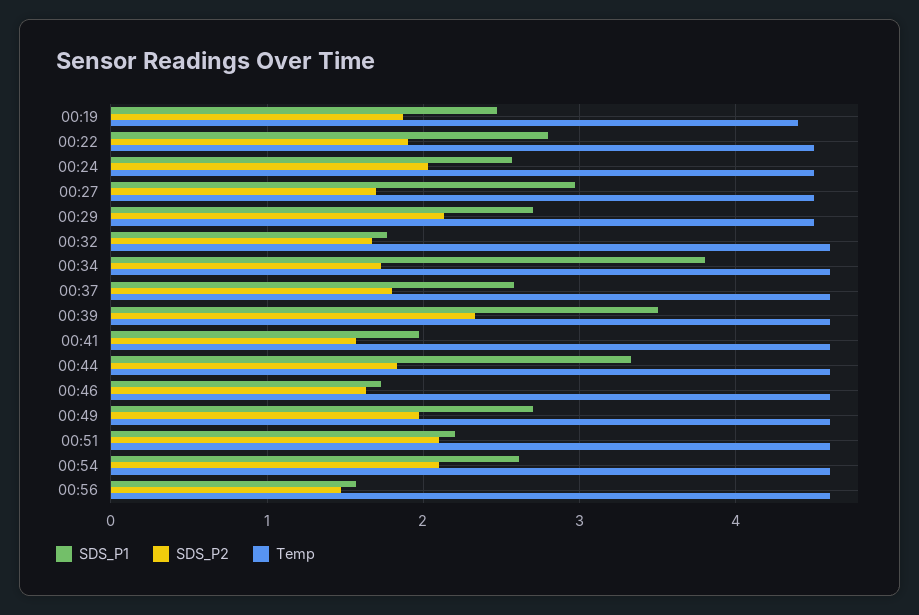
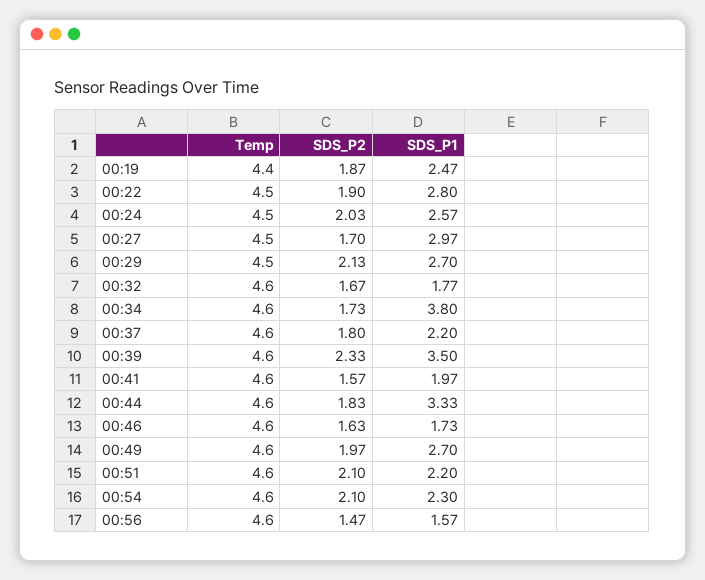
SDS_P1, 00:37: 2.6 -> 2.2
SDS_P1, 00:54: 2.6 -> 2.3

